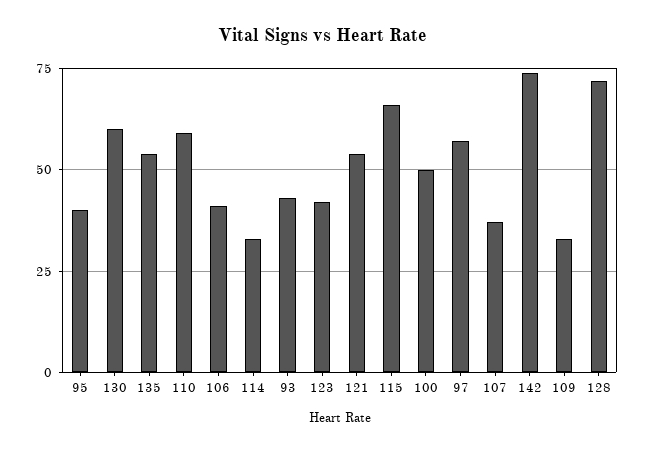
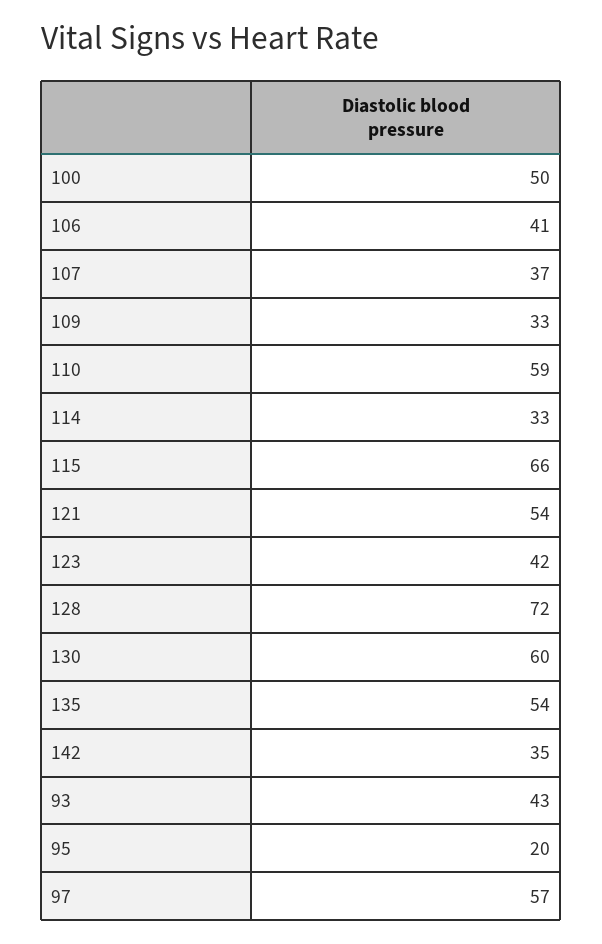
95: 40 -> 20
142: 75 -> 35

